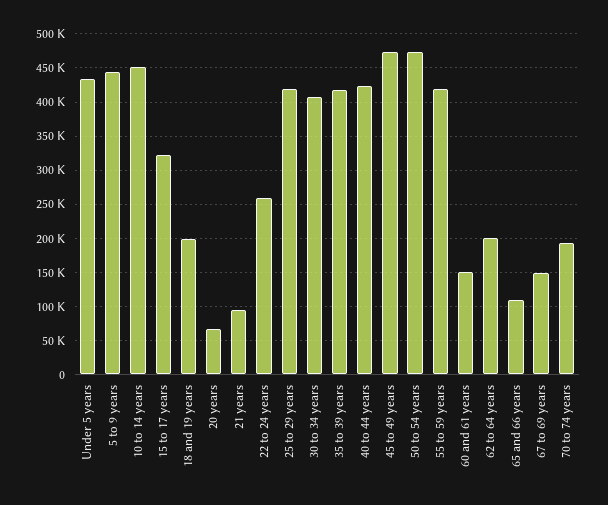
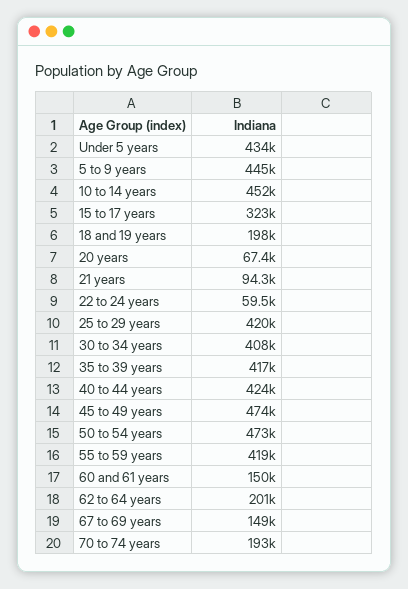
22 to 24 years: 260000 -> 59500
65 and 66 years: 110000 -> none

